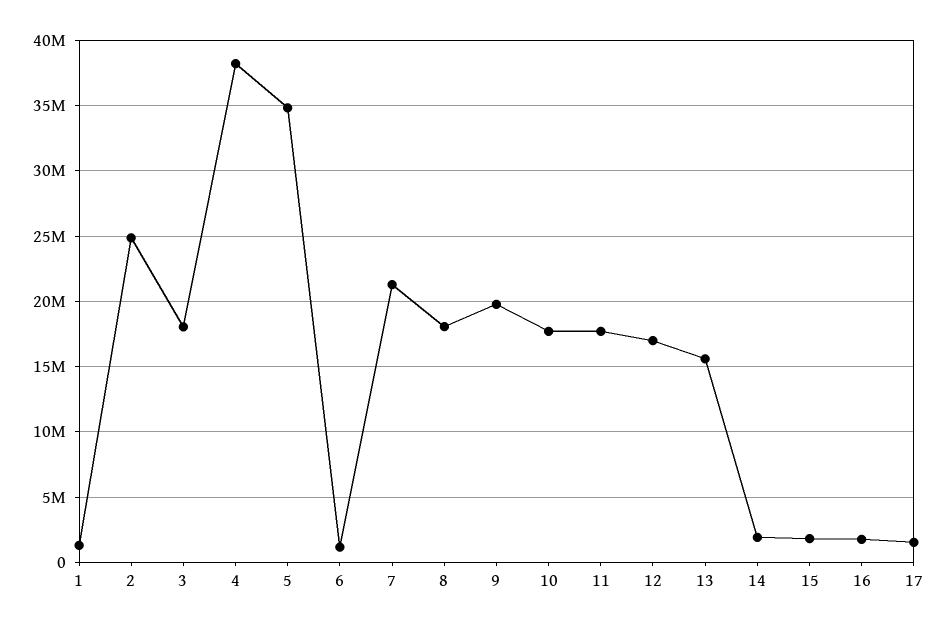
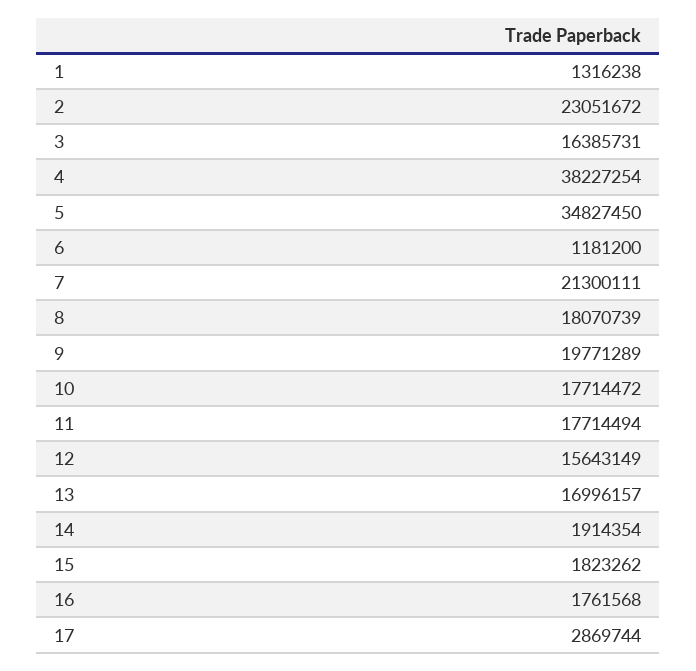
2: 25000000 -> 23051672
3: 18000000 -> 16385731
12: 17000000 -> 15643149
13: 15500000 -> 16996157
17: 1500000 -> 2869744

